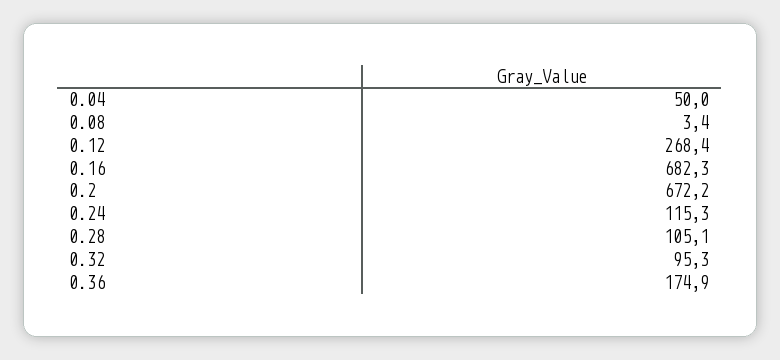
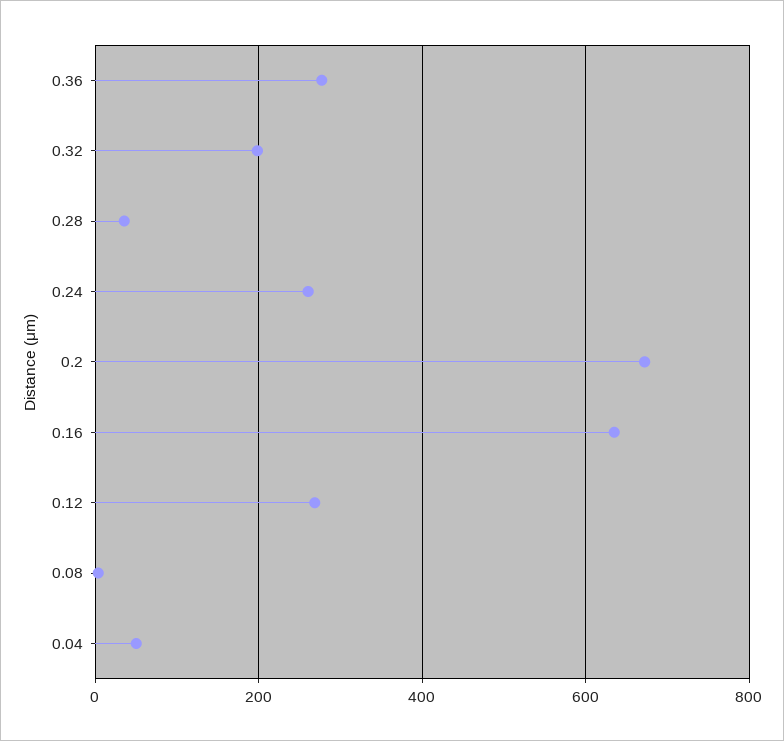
0.16: 682.3 -> 640
0.24: 115.3 -> 260
0.28: 105.1 -> 40
0.32: 95.3 -> 200
0.36: 174.9 -> 280

